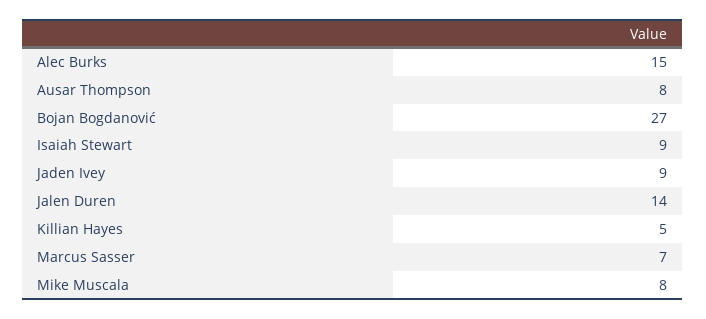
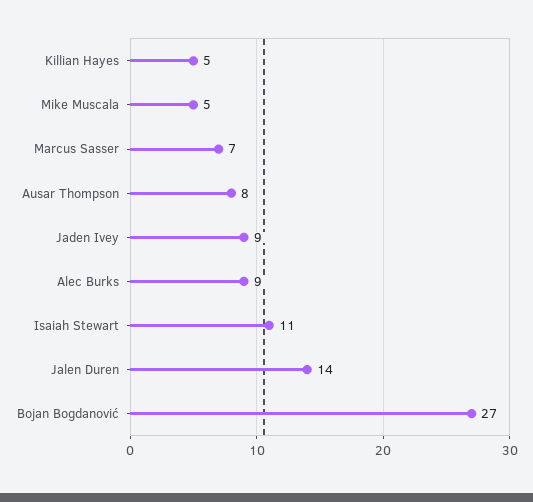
Alec Burks: 15 -> 9
Isaiah Stewart: 9 -> 11
Mike Muscala: 8 -> 5

